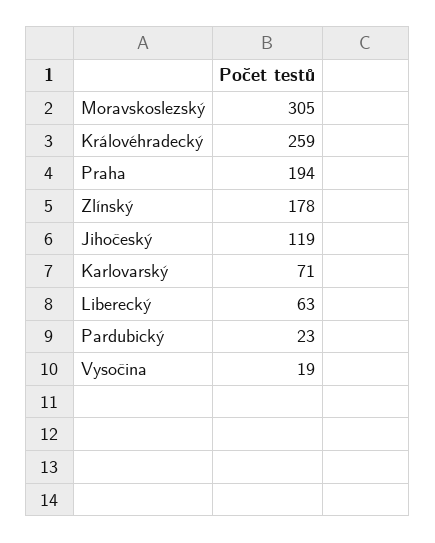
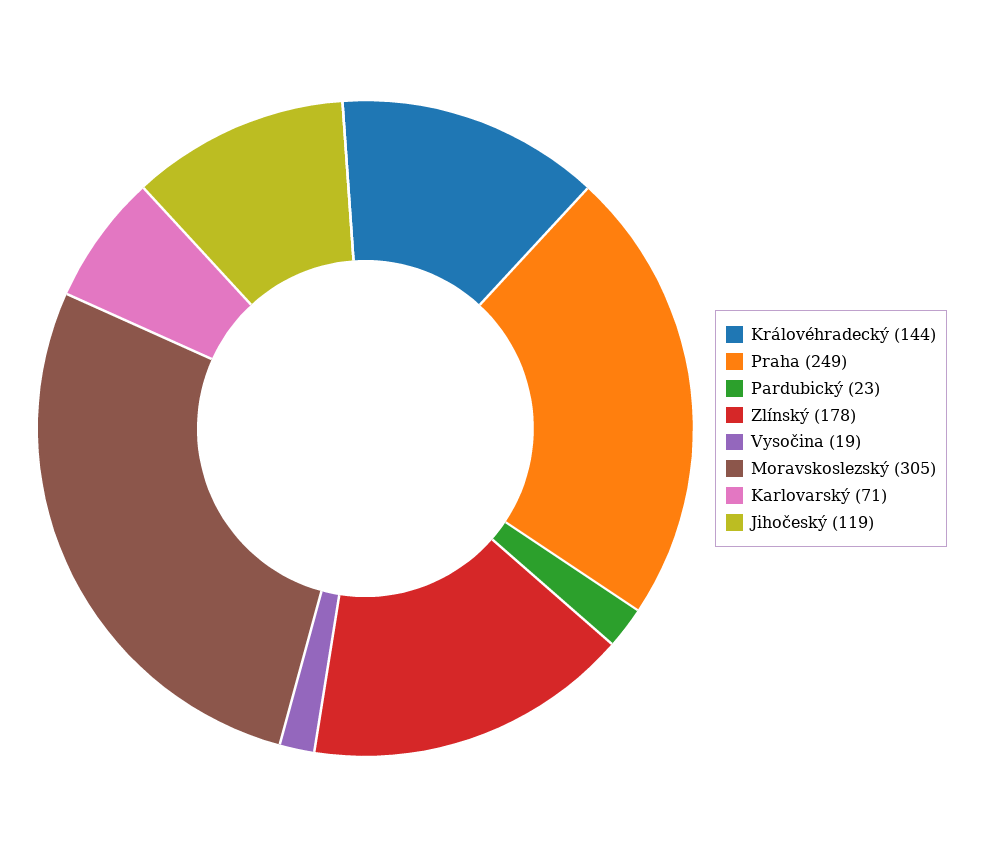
Královéhradecký: 259 -> 144
Praha: 194 -> 249
Liberecký: 63 -> none

